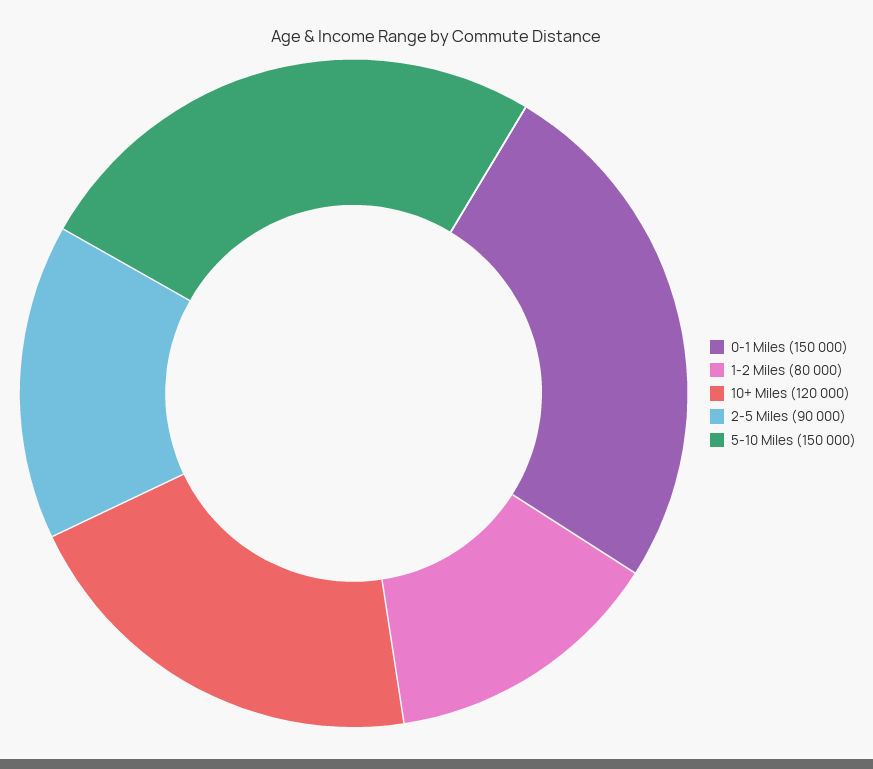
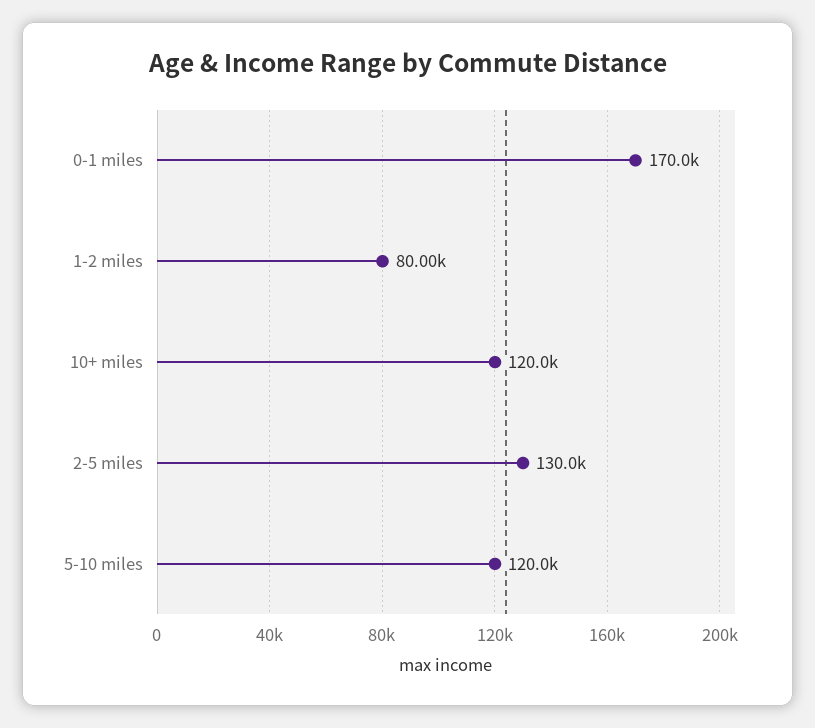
0-1 Miles: 150000 -> 170000
2-5 Miles: 90000 -> 130000
5-10 Miles: 150000 -> 120000

